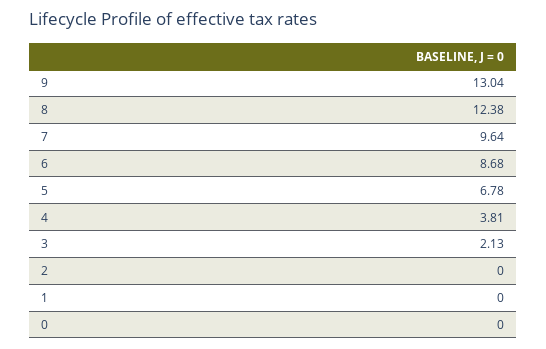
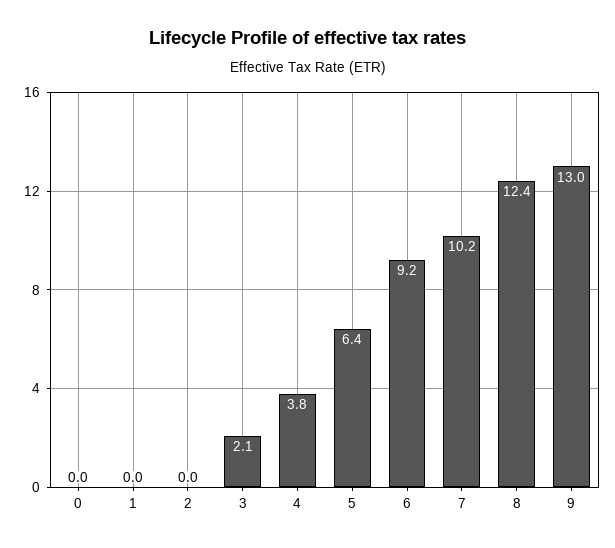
7: 9.64 -> 10.2
6: 8.68 -> 9.2
5: 6.78 -> 6.4

